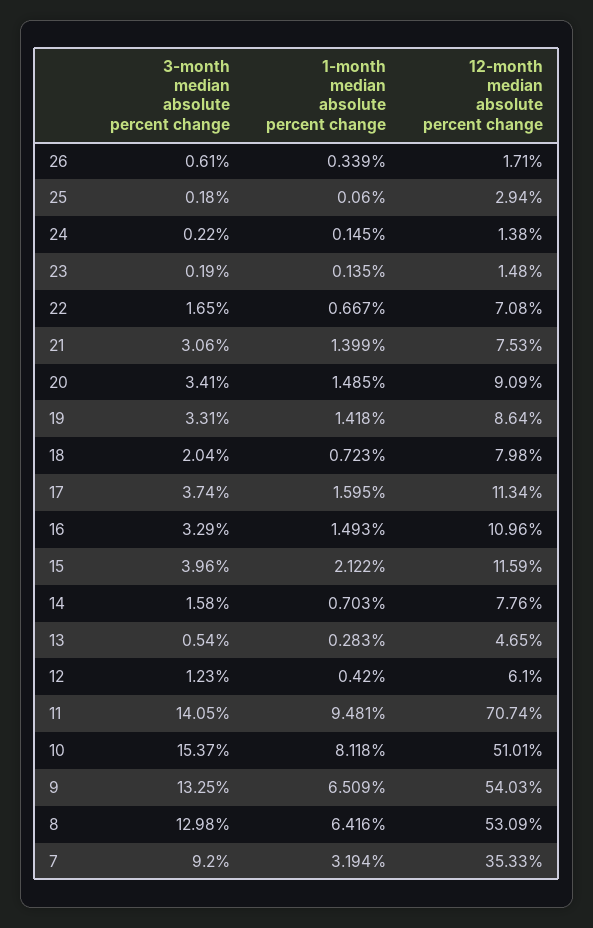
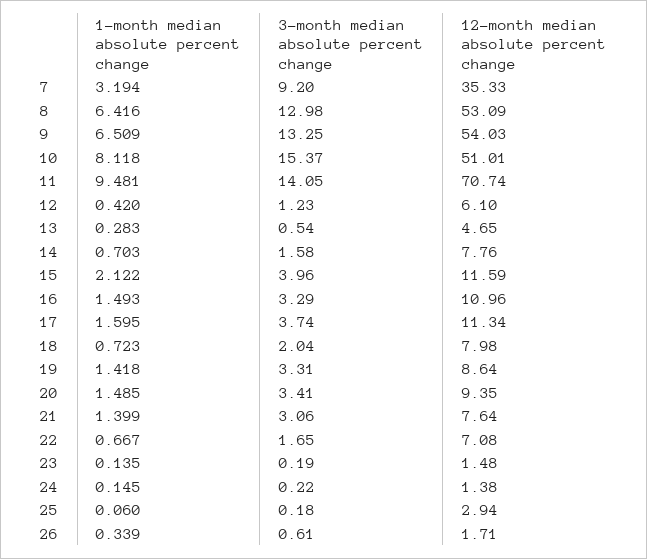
12-month median absolute percent change, 21: 7.53 -> 7.64
12-month median absolute percent change, 20: 9.09 -> 9.35

